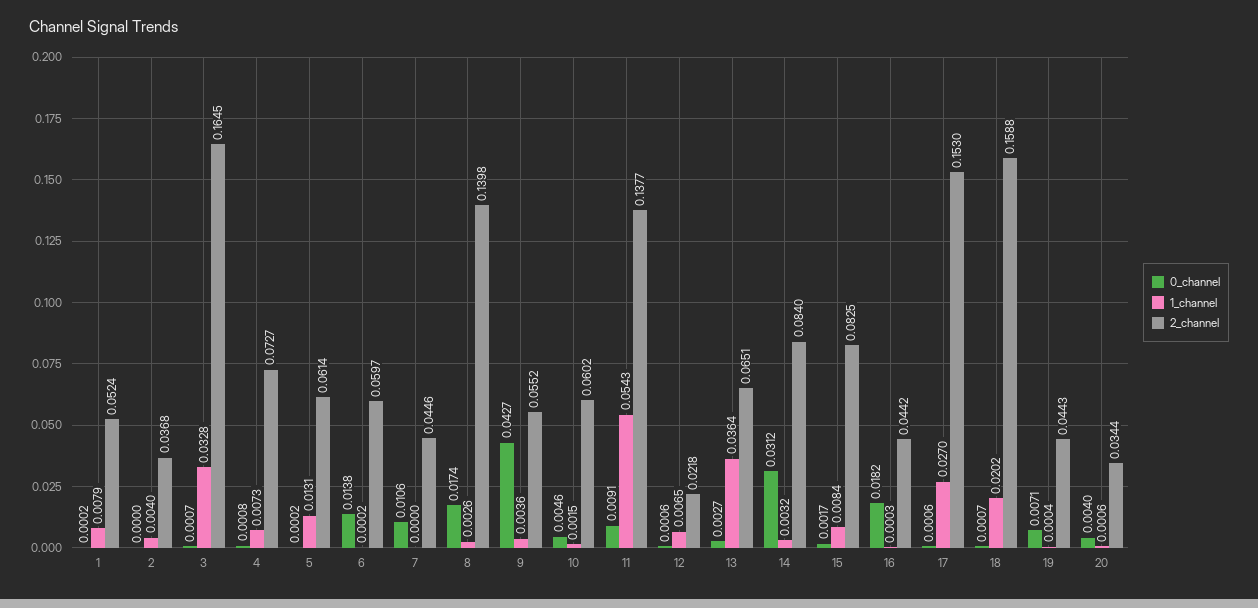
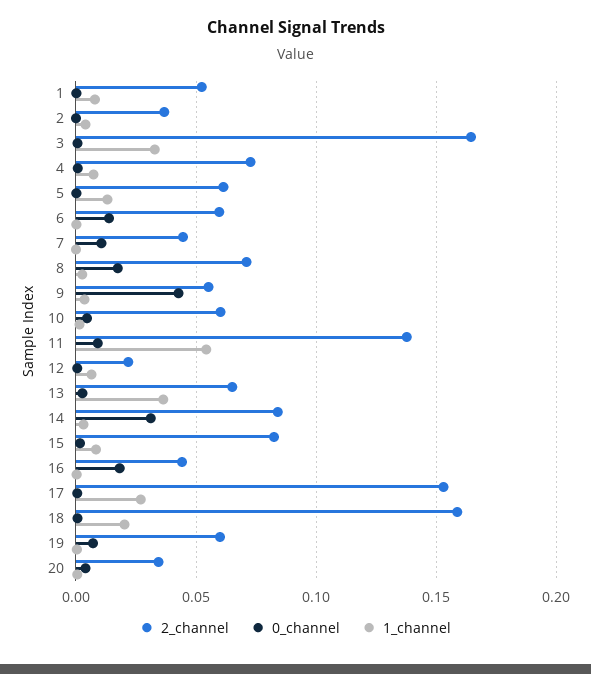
2_channel, 8: 0.1398 -> 0.07
2_channel, 19: 0.0443 -> 0.06

